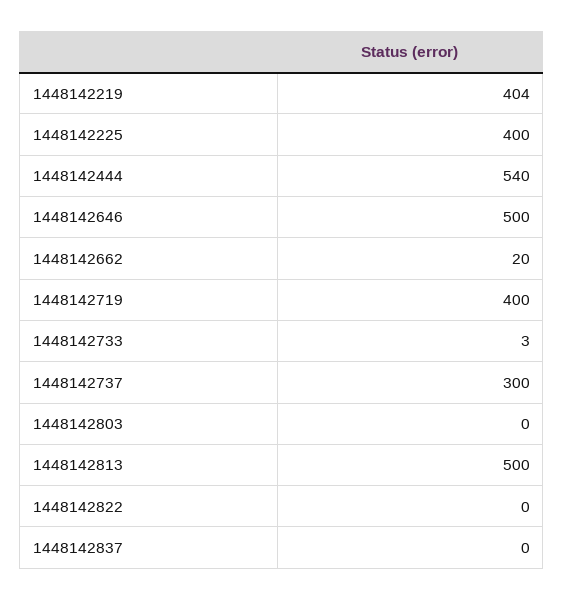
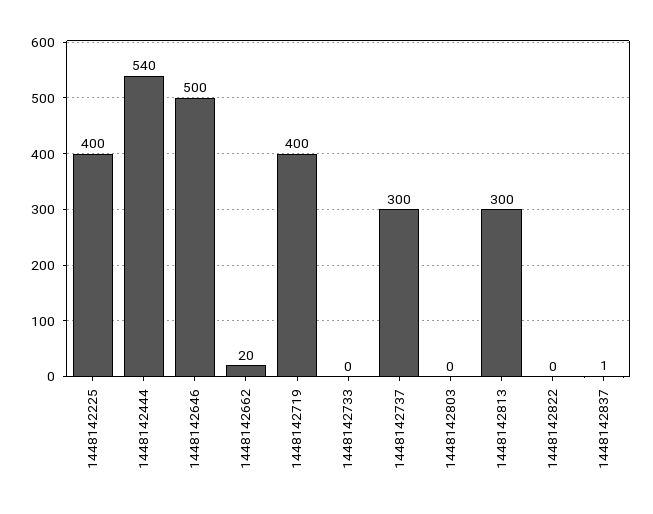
1448142219: 404 -> none
1448142733: 3 -> 0
1448142813: 500 -> 300
1448142837: 0 -> 1

